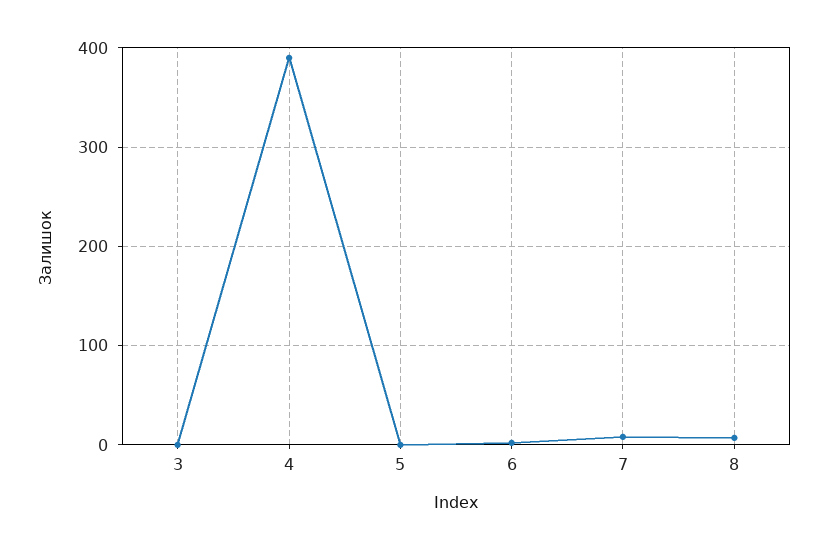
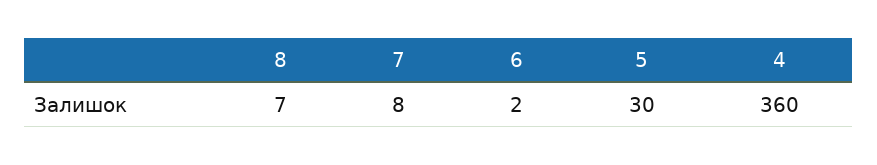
3: 0 -> none
4: 390 -> 360
5: 0 -> 30

